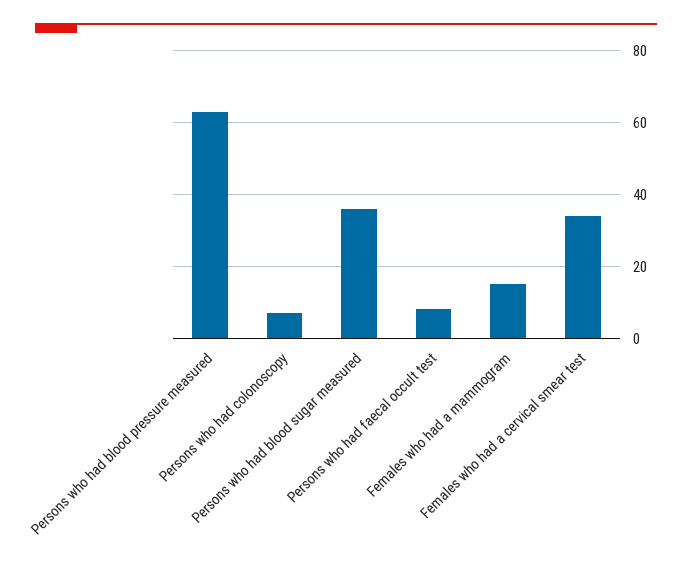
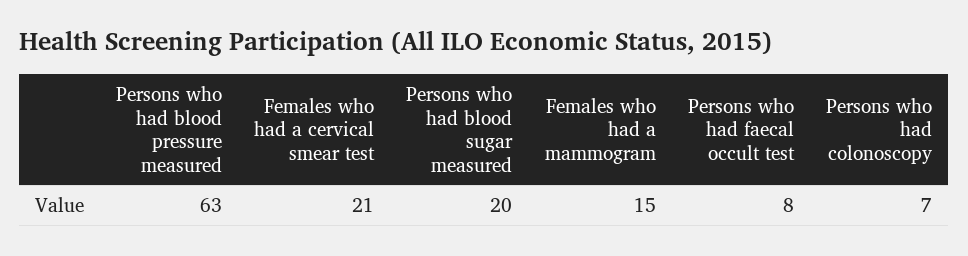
Persons who had blood sugar measured: 35 -> 20
Females who had a cervical smear test: 35 -> 21

